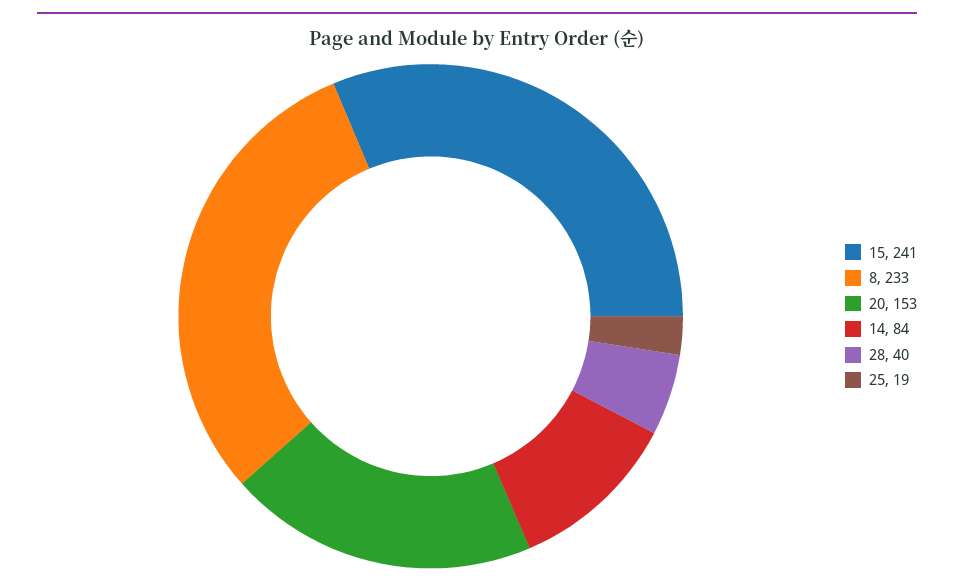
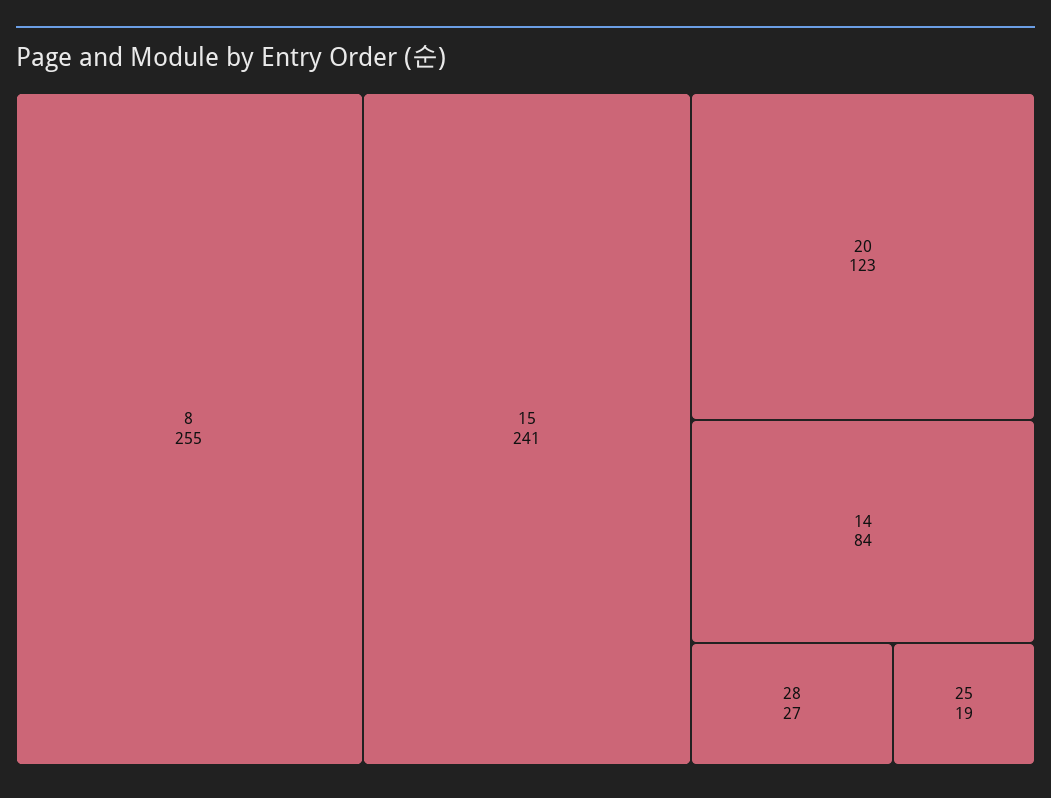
8: 233 -> 255
20: 153 -> 123
28: 40 -> 27

